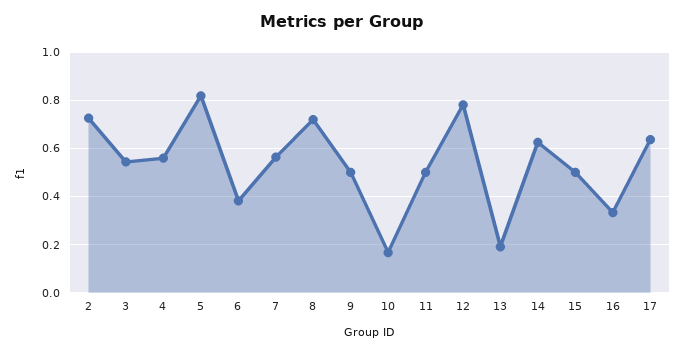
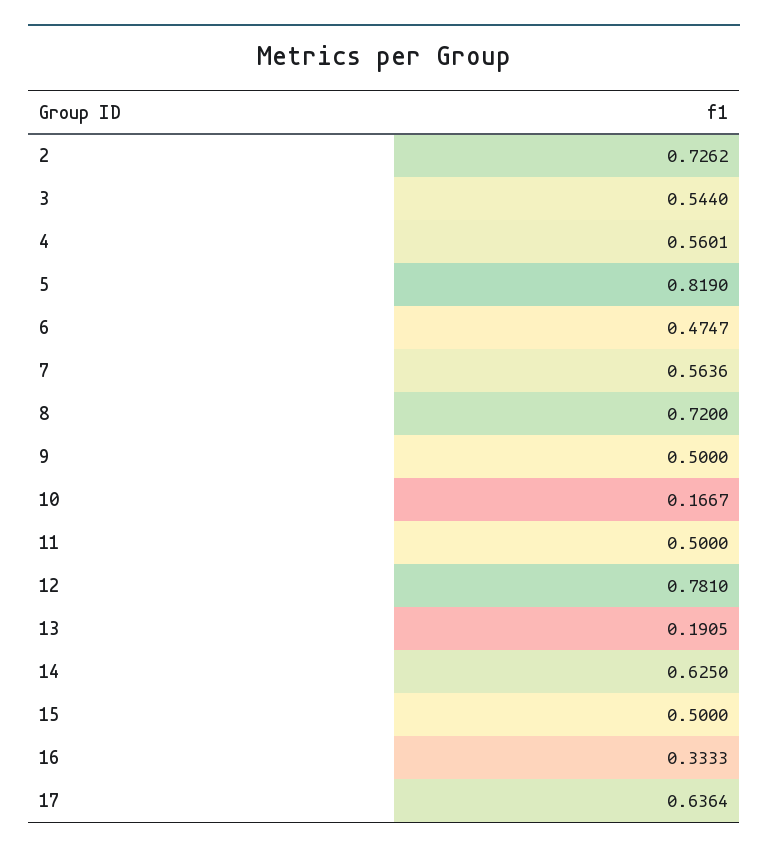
6: 0.375 -> 0.4747

